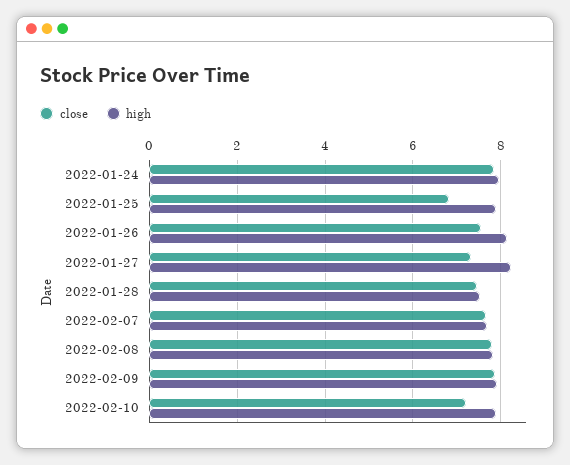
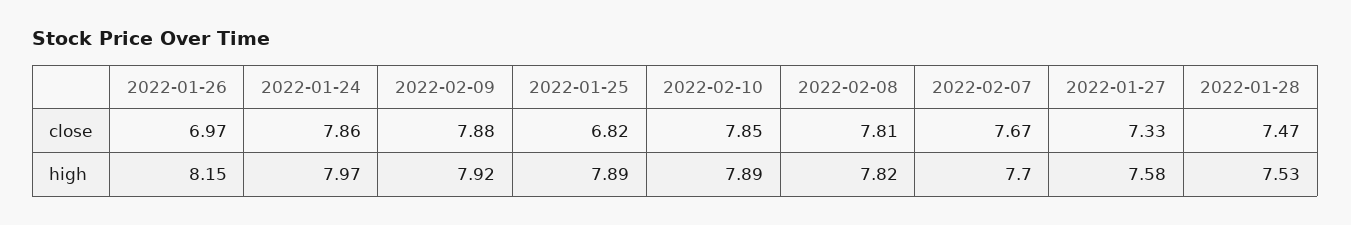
close, 2022-01-26: 7.6 -> 6.97
high, 2022-01-27: 8.2 -> 7.58
close, 2022-02-10: 7.2 -> 7.85

